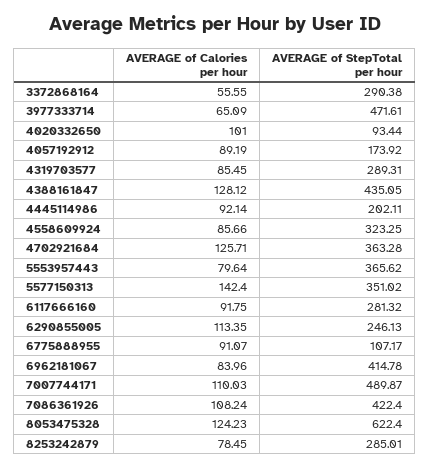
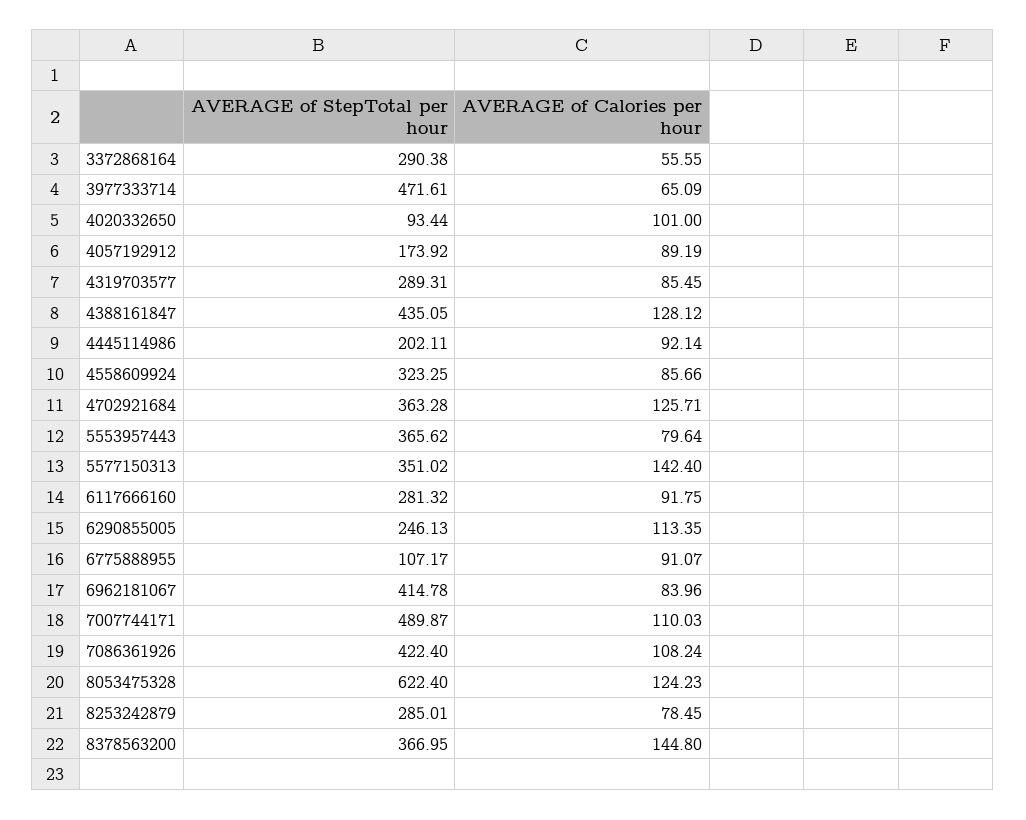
AVERAGE of StepTotal per hour, 8378563200: none -> 366.95
AVERAGE of Calories per hour, 8378563200: none -> 144.8

